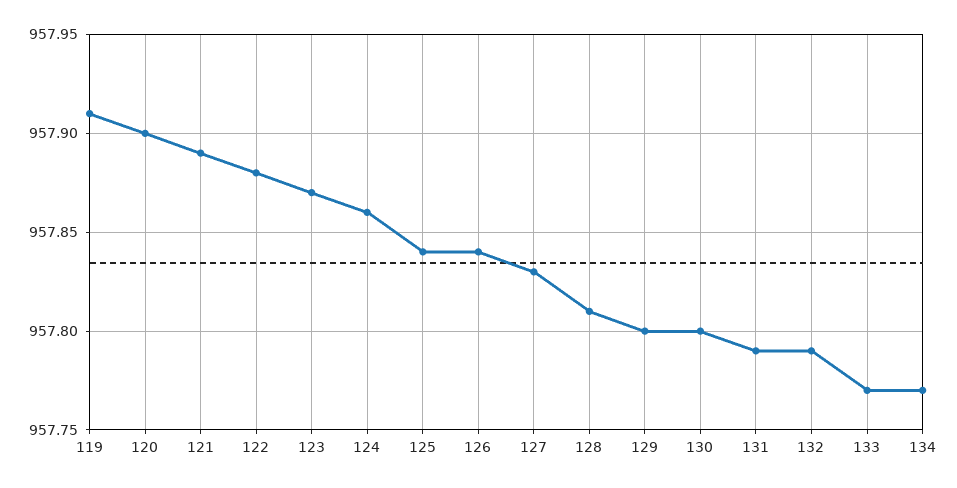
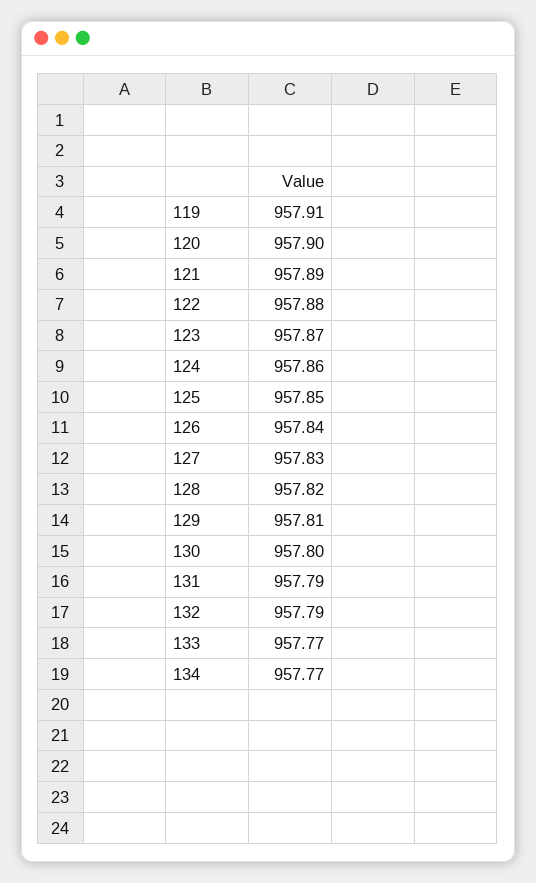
125: 957.84 -> 957.85
128: 957.81 -> 957.82
129: 957.8 -> 957.81

